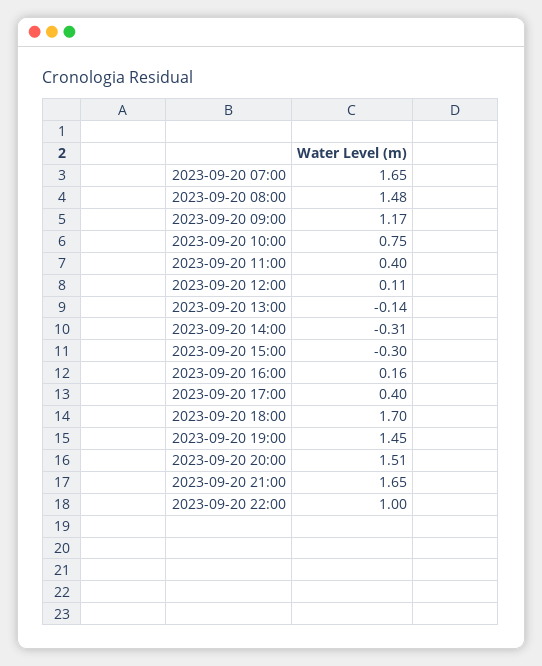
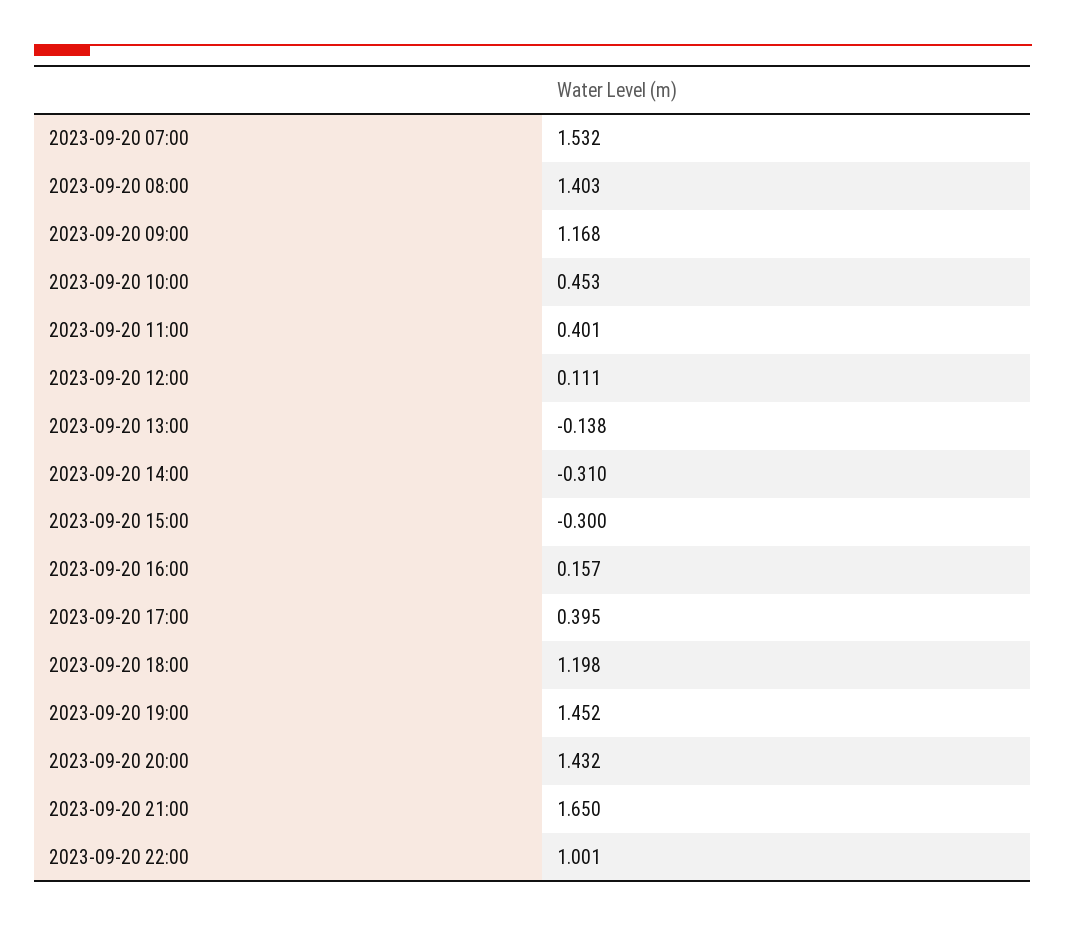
2023-09-20 07:00: 1.65 -> 1.532
2023-09-20 08:00: 1.48 -> 1.403
2023-09-20 10:00: 0.75 -> 0.453
2023-09-20 18:00: 1.7 -> 1.198
2023-09-20 20:00: 1.51 -> 1.432

